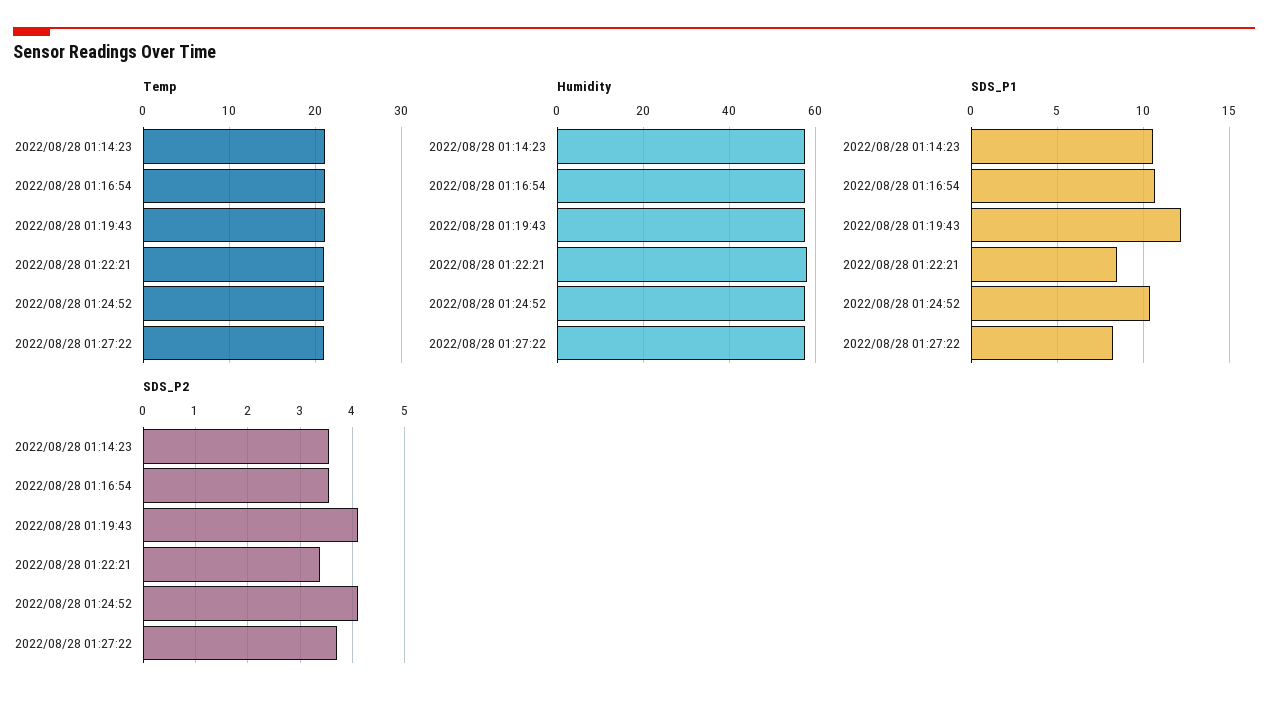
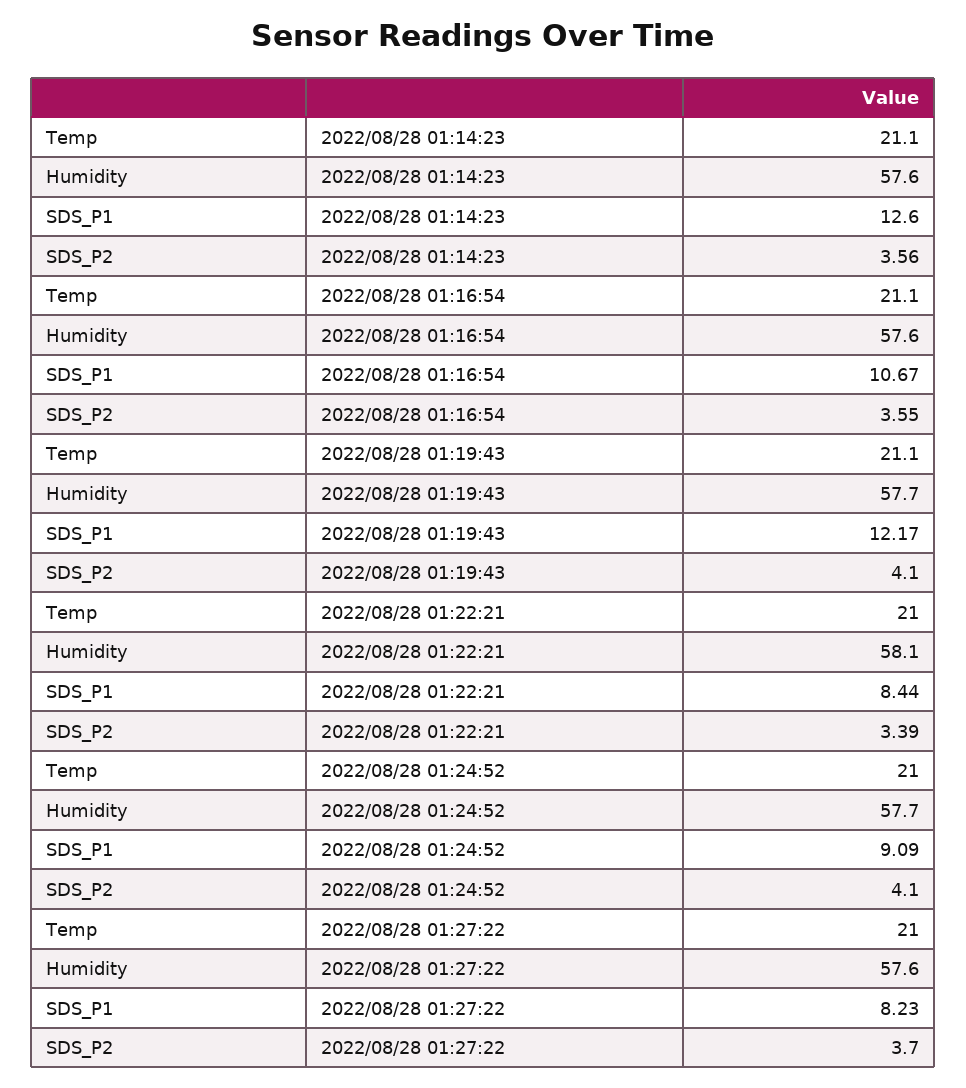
SDS_P1, 2022/08/28 01:14:23: 10.5 -> 12.6
SDS_P1, 2022/08/28 01:24:52: 10.5 -> 9.09

